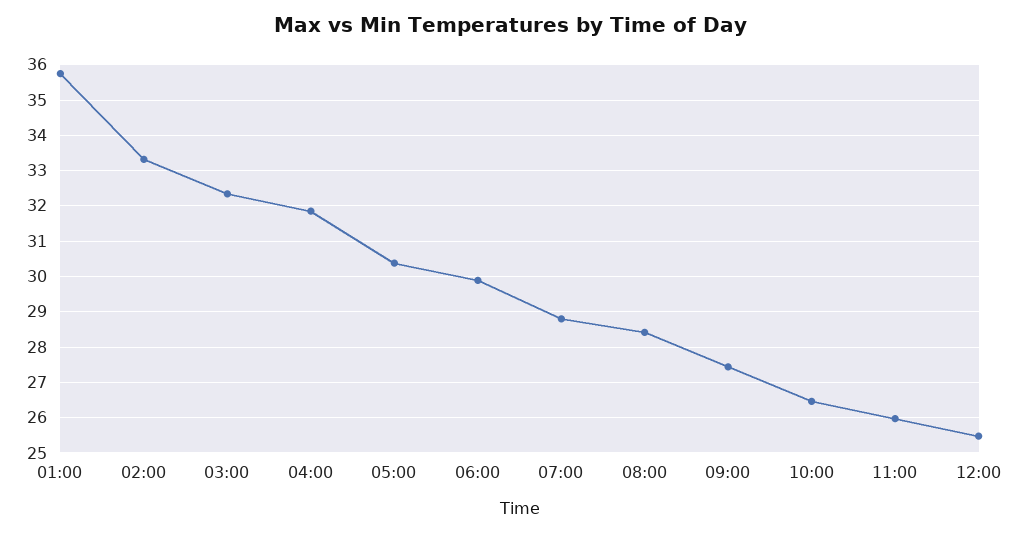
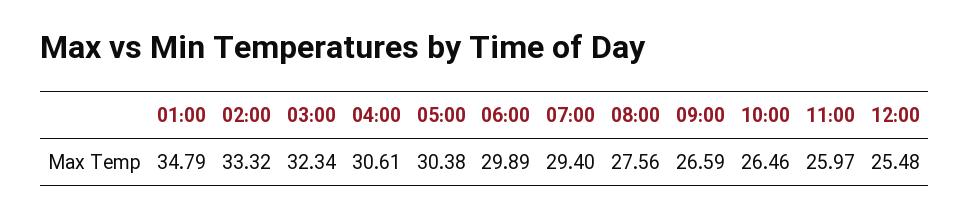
01:00: 35.8 -> 34.79
04:00: 31.8 -> 30.61
07:00: 28.8 -> 29.4
08:00: 28.4 -> 27.56
09:00: 27.4 -> 26.59

